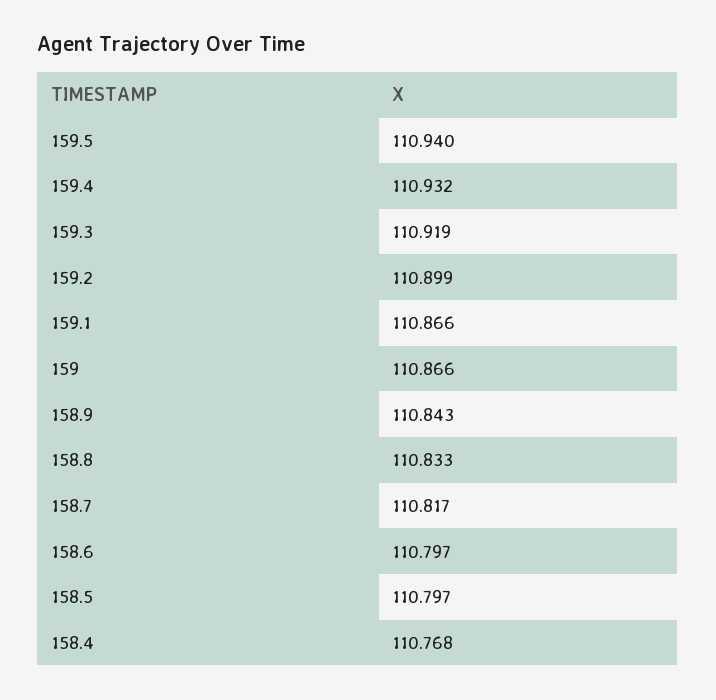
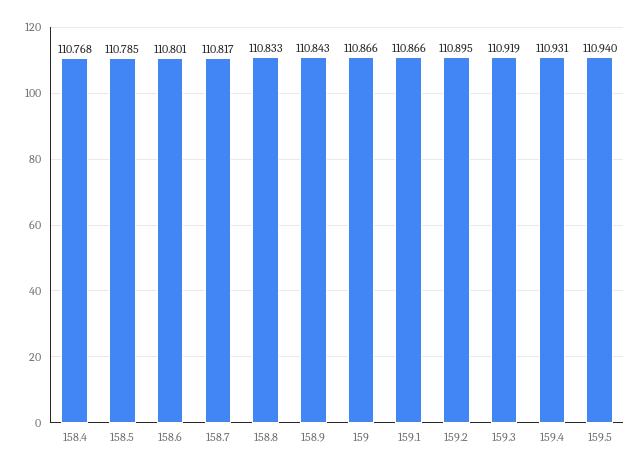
159.4: 110.932 -> 110.931
159.2: 110.899 -> 110.895
158.6: 110.797 -> 110.801
158.5: 110.797 -> 110.785

